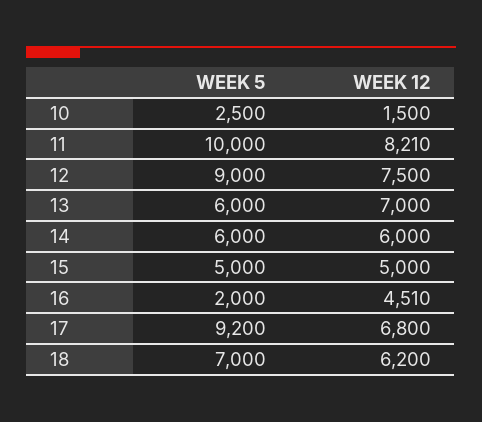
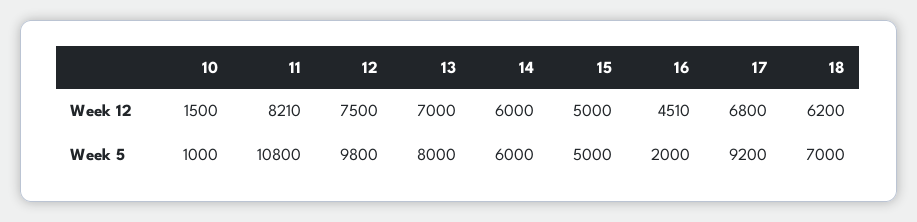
WEEK 5, 10: 2500 -> 1000
WEEK 5, 11: 10000 -> 10800
WEEK 5, 12: 9000 -> 9800
WEEK 5, 13: 6000 -> 8000

